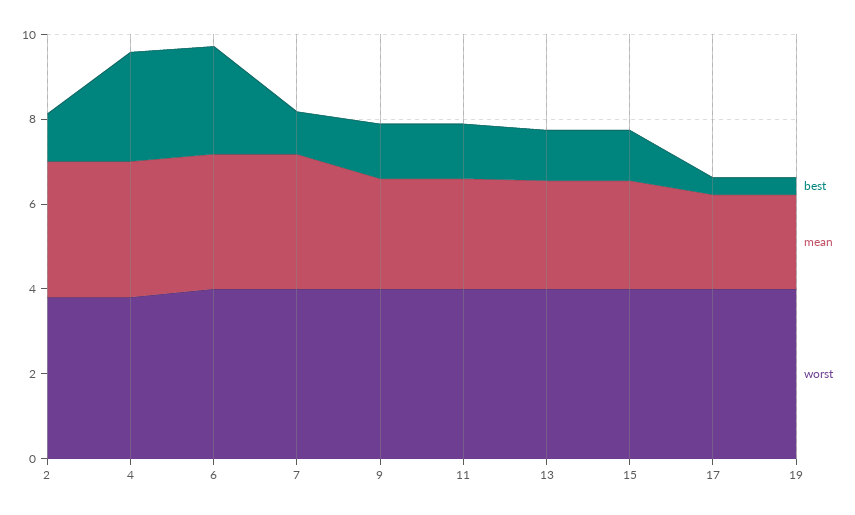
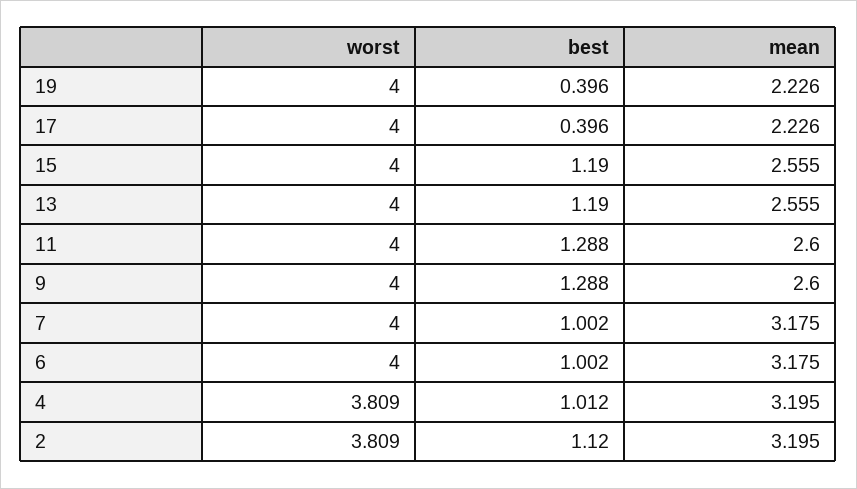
best, 4: 2.5 -> 1.012
best, 6: 2.5 -> 1.002

